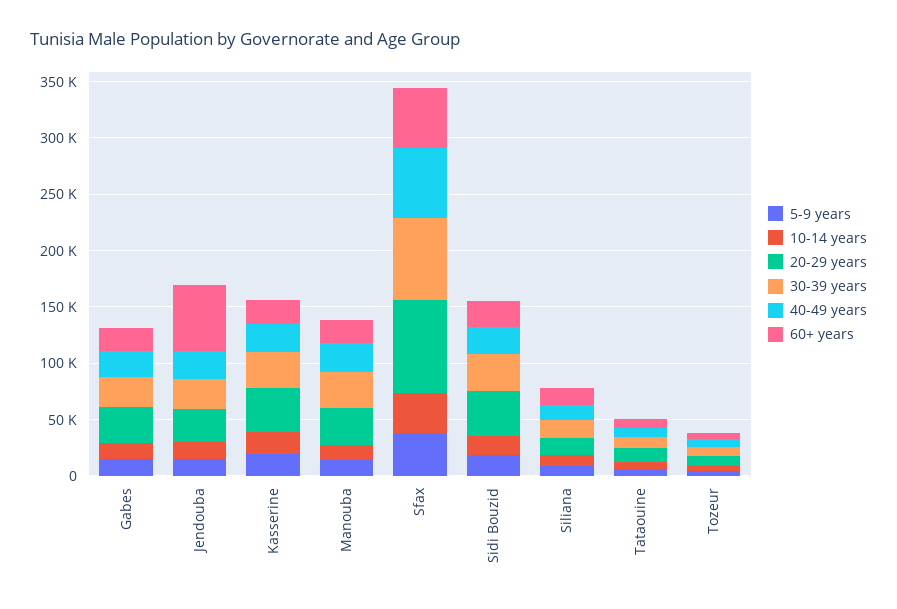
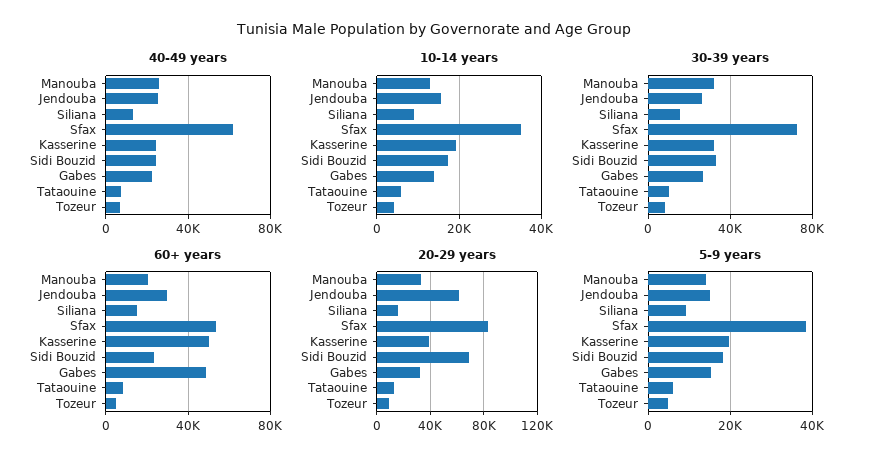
60+ years, Gabes: 20000 -> 50000
20-29 years, Jendouba: 30000 -> 60000
60+ years, Jendouba: 60000 -> 30000
60+ years, Kasserine: 20000 -> 50000
20-29 years, Sidi Bouzid: 40000 -> 70000

